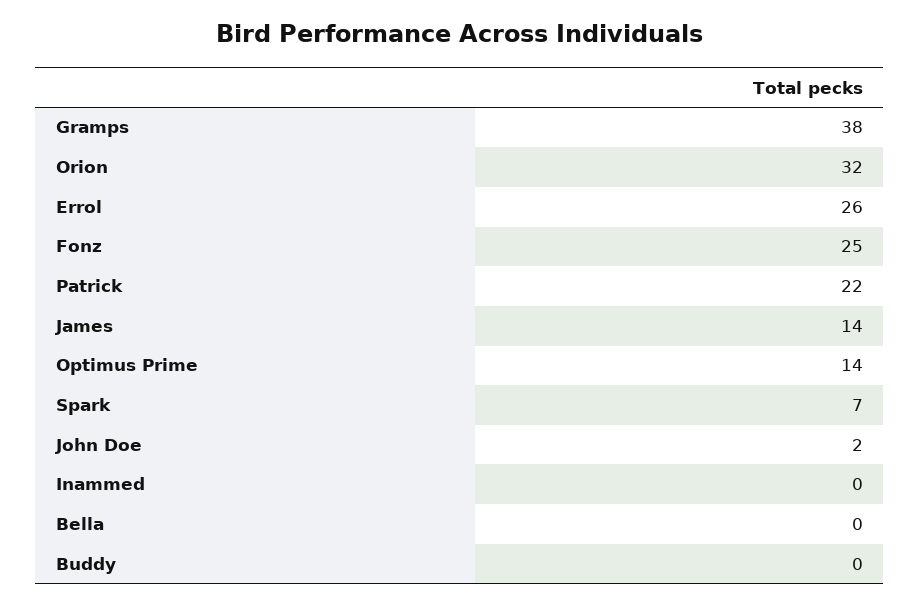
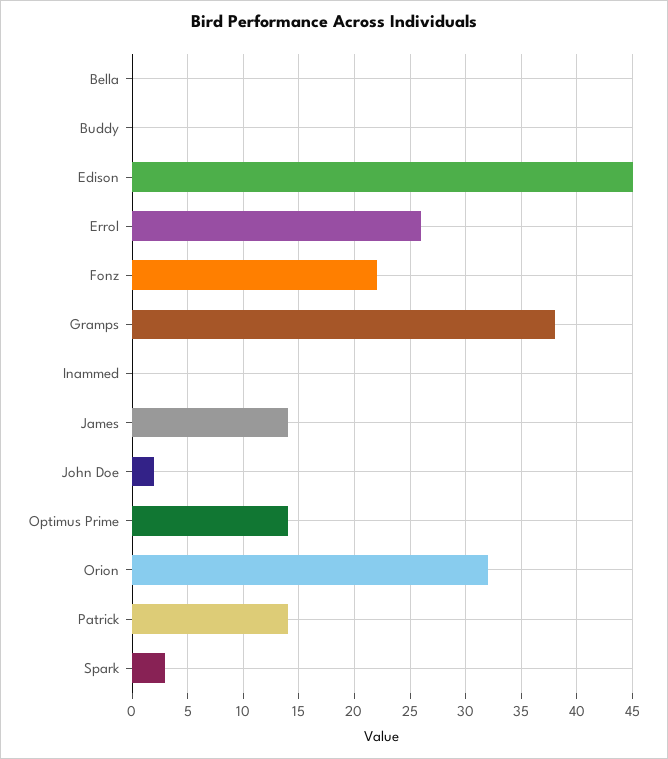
Fonz: 25 -> 22
Patrick: 22 -> 14
Spark: 7 -> 3
Edison: none -> 45

